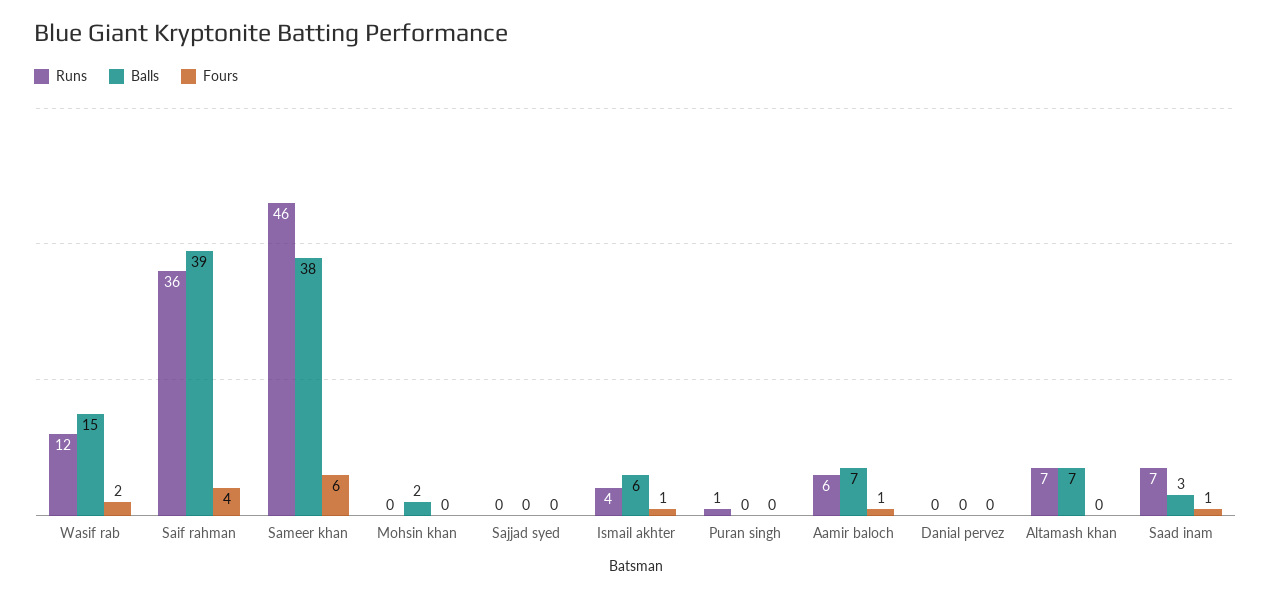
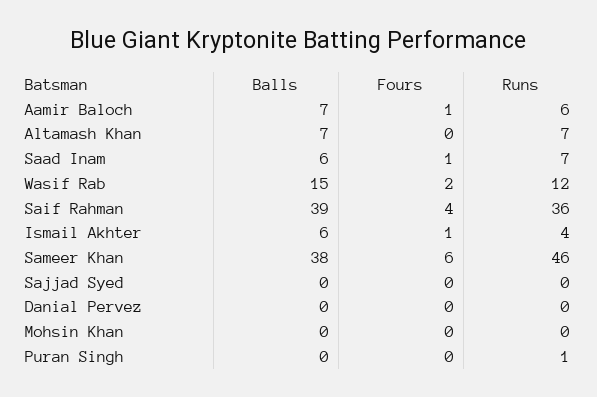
Balls, Mohsin khan: 2 -> 0
Balls, Saad inam: 3 -> 6

